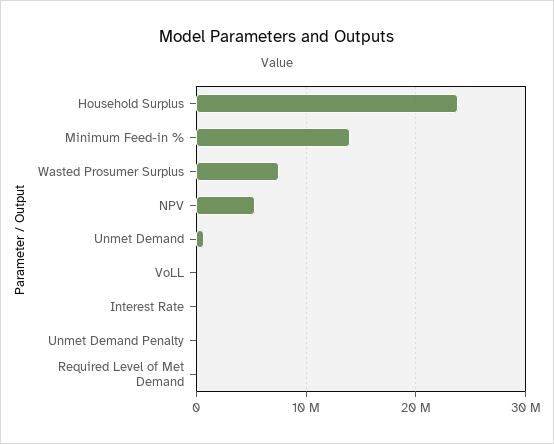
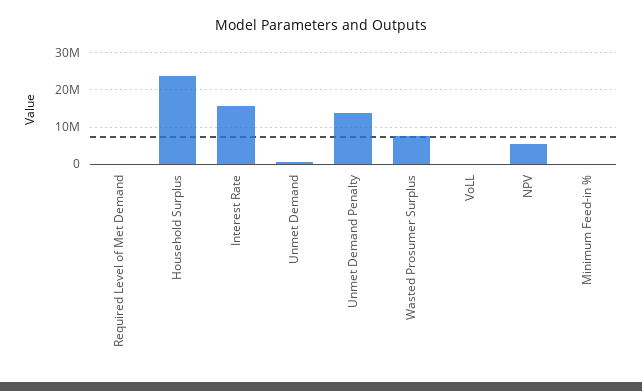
Minimum Feed-in %: 14000000 -> 0
Interest Rate: 0 -> 16000000
Unmet Demand Penalty: 0 -> 14000000

